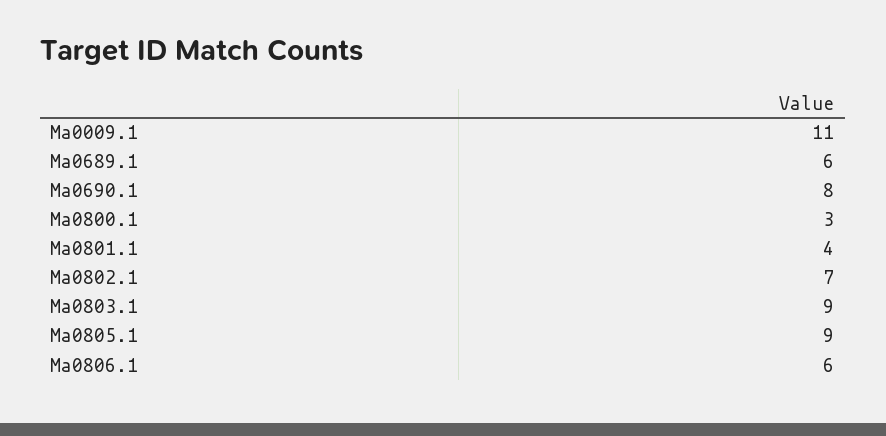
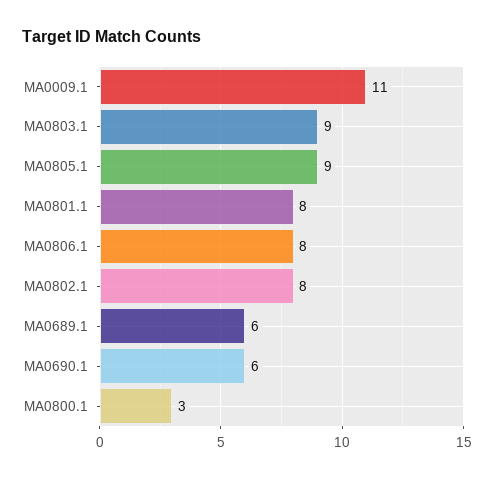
Ma0690.1: 8 -> 6
Ma0801.1: 4 -> 8
Ma0802.1: 7 -> 8
Ma0806.1: 6 -> 8

